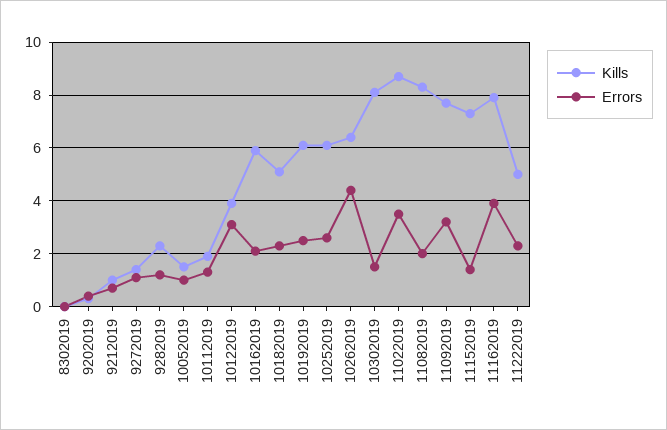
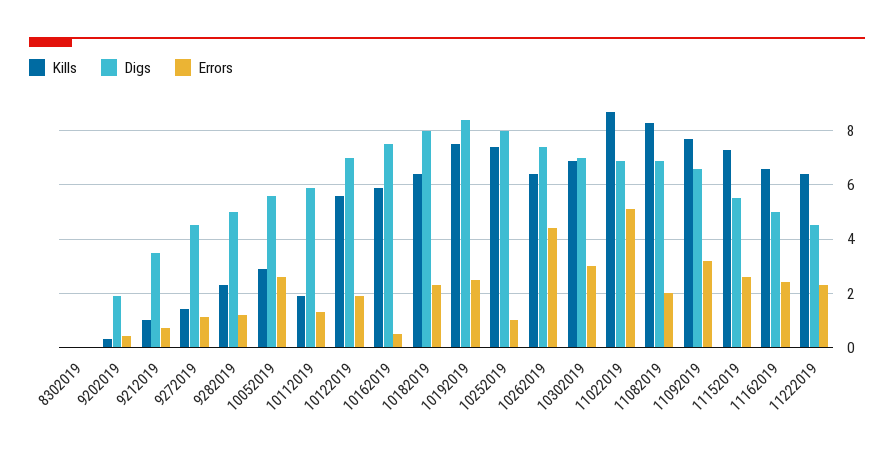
Kills, 10052019: 1.5 -> 3
Errors, 10052019: 1 -> 2.5
Kills, 10122019: 4 -> 5.5
Errors, 10122019: 3 -> 2
Errors, 10162019: 2 -> 0.5
Kills, 10182019: 5 -> 6.5
Kills, 10192019: 6 -> 7.5
Kills, 10252019: 6 -> 7.5
Errors, 10252019: 2.5 -> 1
Kills, 10302019: 8 -> 7
Errors, 10302019: 1.5 -> 3
Errors, 11022019: 3.5 -> 5
Errors, 11152019: 1.5 -> 2.5
Kills, 11162019: 8 -> 6.5
Errors, 11162019: 4 -> 2.5
Kills, 11222019: 5 -> 6.5
Digs, 8302019: none -> 0
Digs, 9202019: none -> 2
Digs, 9212019: none -> 3.5
Digs, 9272019: none -> 4.5
Digs, 9282019: none -> 5
Digs, 10052019: none -> 5.5
Digs, 10112019: none -> 6
Digs, 10122019: none -> 7
Digs, 10162019: none -> 7.5
Digs, 10182019: none -> 8
Digs, 10192019: none -> 8.5
Digs, 10252019: none -> 8
Digs, 10262019: none -> 7.5
Digs, 10302019: none -> 7
Digs, 11022019: none -> 7
Digs, 11082019: none -> 7
Digs, 11092019: none -> 6.5
Digs, 11152019: none -> 5.5
Digs, 11162019: none -> 5
Digs, 11222019: none -> 4.5

